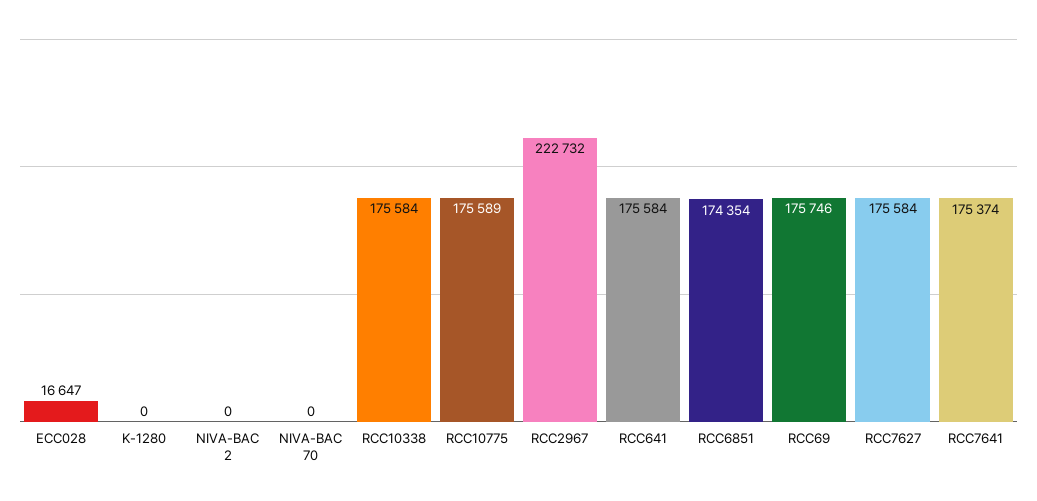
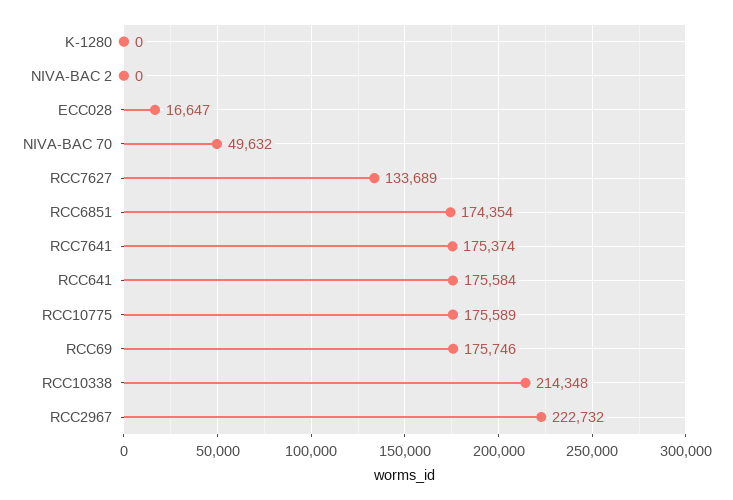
NIVA-BAC 70: 0 -> 49632
RCC10338: 175584 -> 214348
RCC7627: 175584 -> 133689

